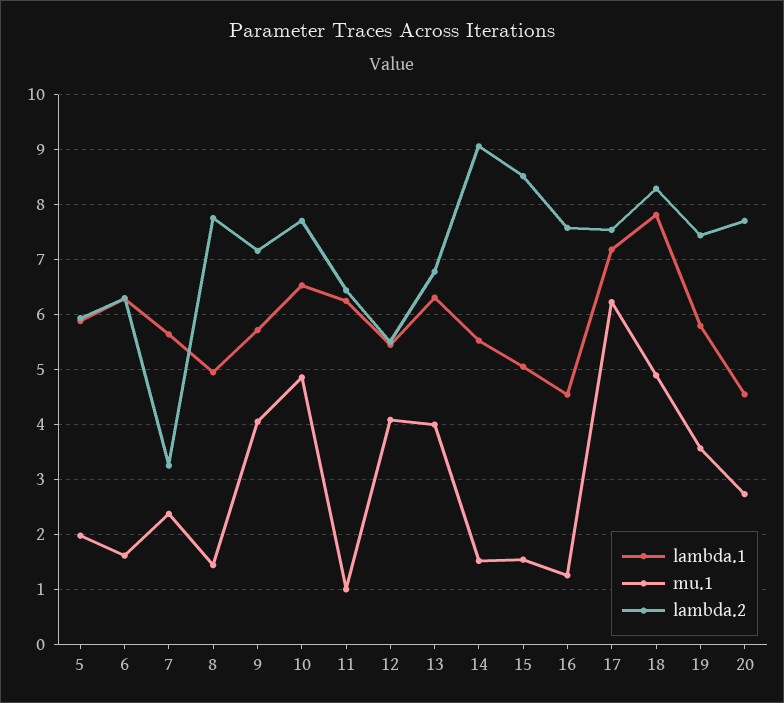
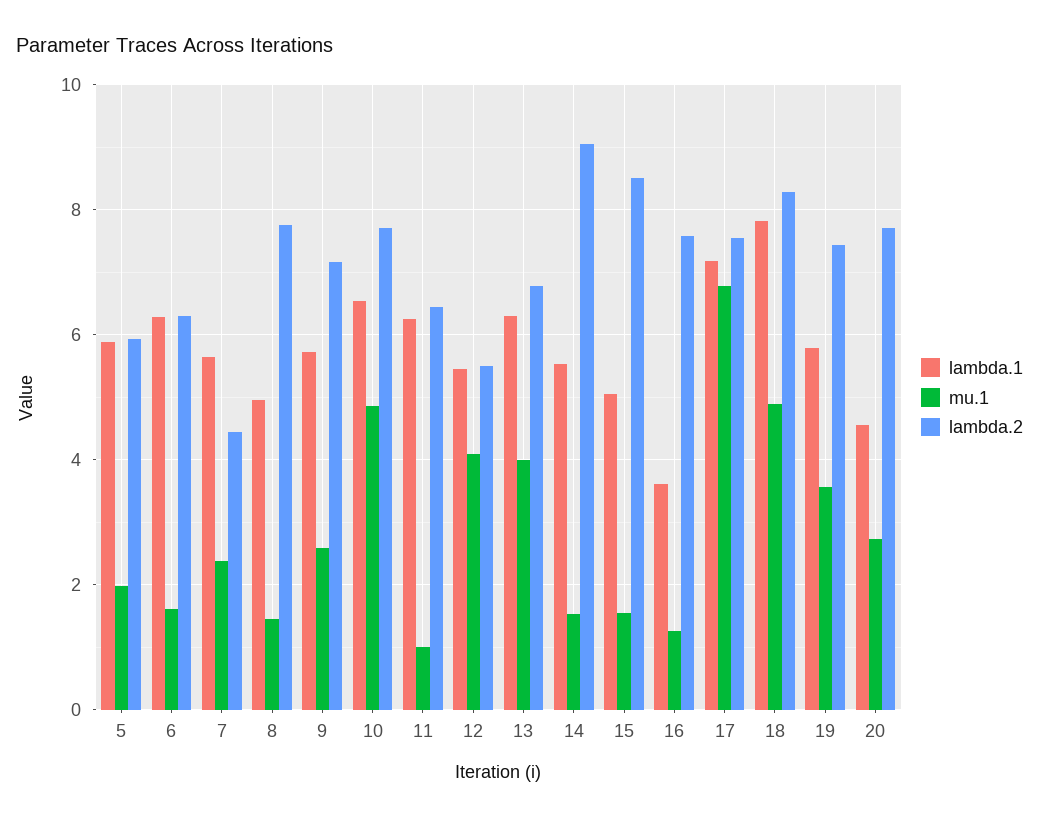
lambda.2, 7: 3.2 -> 4.4
mu.1, 9: 4 -> 2.6
lambda.1, 16: 4.6 -> 3.6
mu.1, 17: 6.2 -> 6.8

